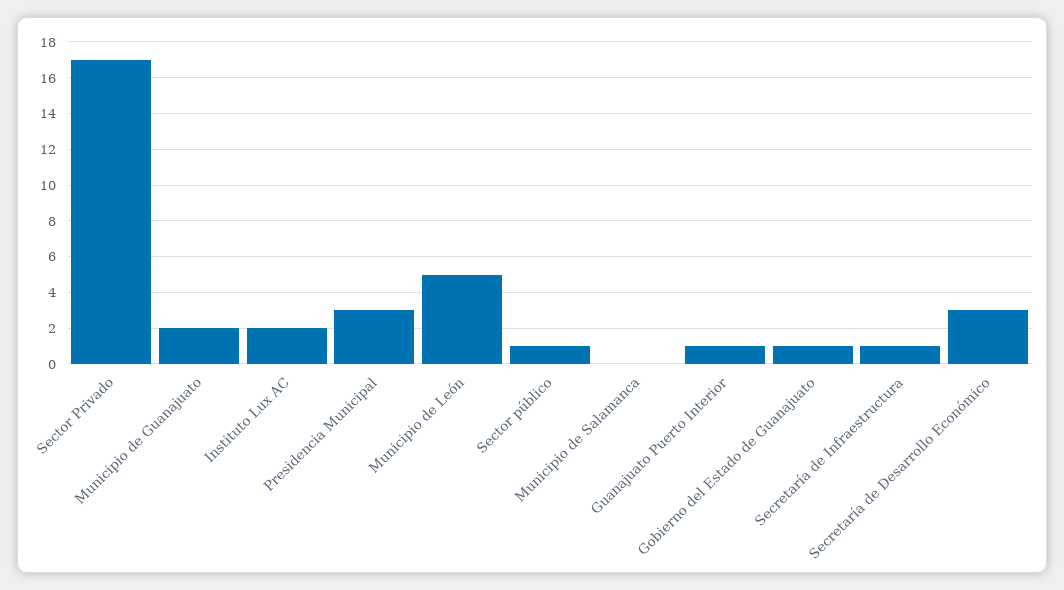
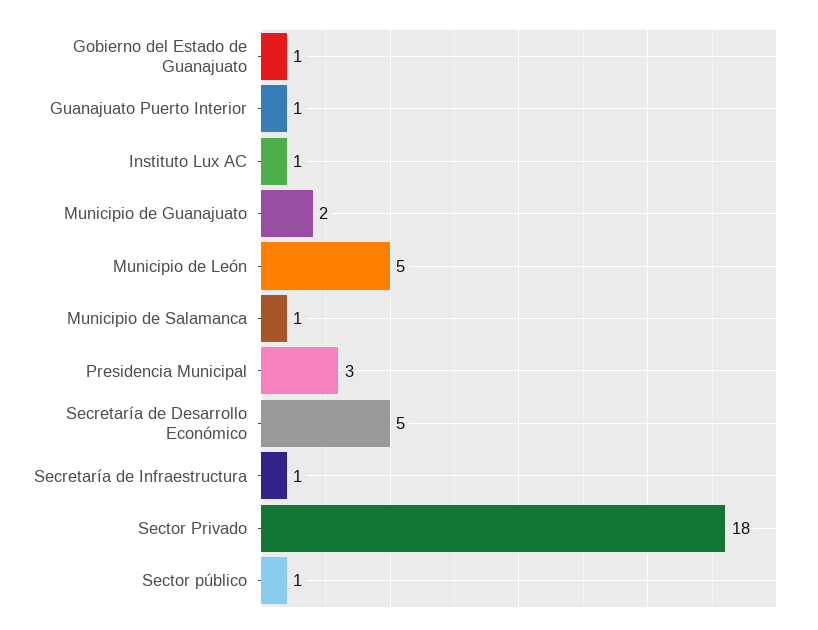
Sector Privado: 17 -> 18
Instituto Lux AC: 2 -> 1
Municipio de Salamanca: 0 -> 1
Secretaría de Desarrollo Económico: 3 -> 5

